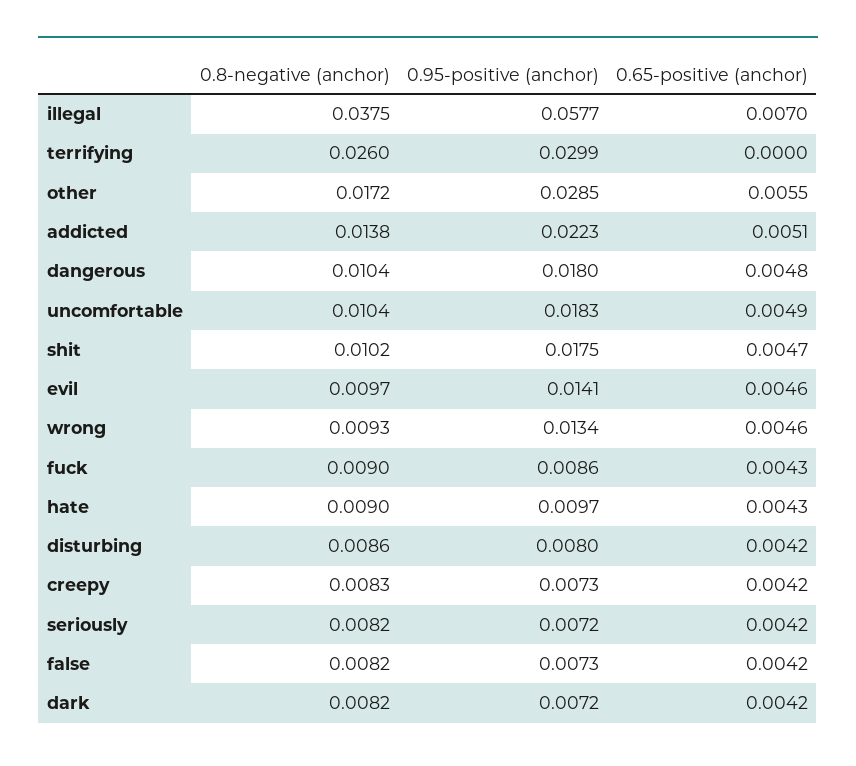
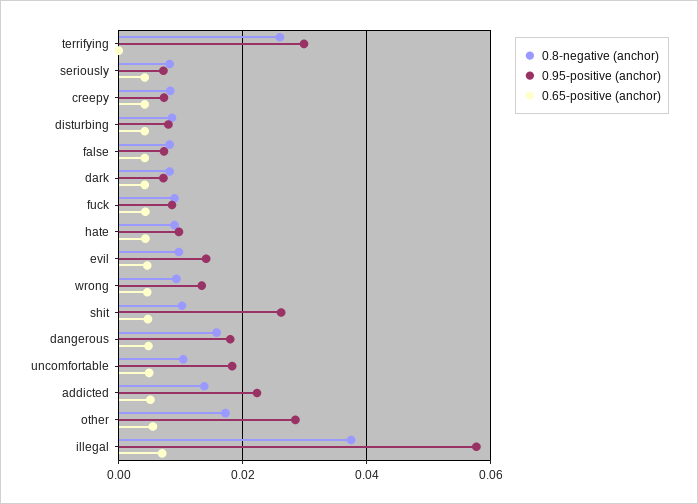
0.8-negative (anchor), dangerous: 0.0104 -> 0.016
0.95-positive (anchor), shit: 0.0175 -> 0.026

